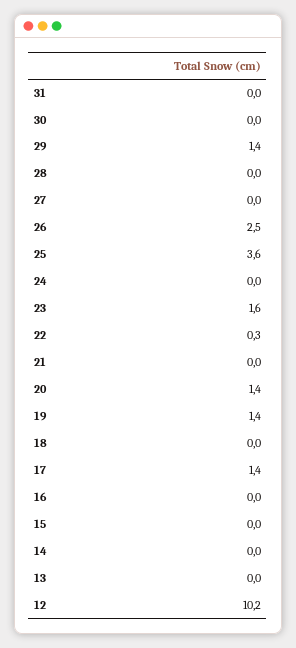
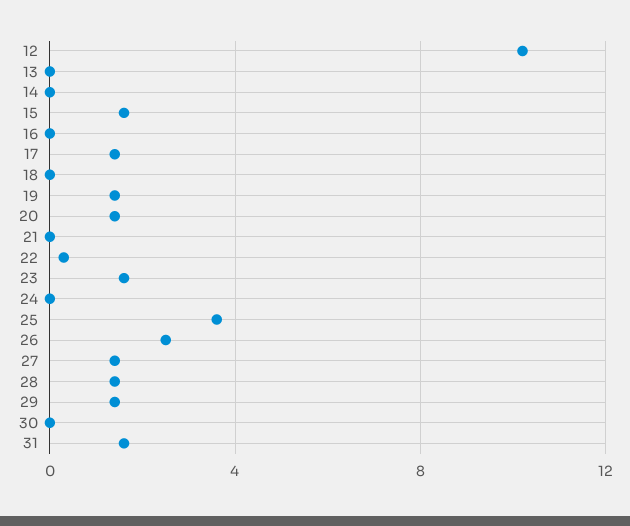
31: 0 -> 1.5
28: 0 -> 1.5
27: 0 -> 1.5
15: 0 -> 1.5

